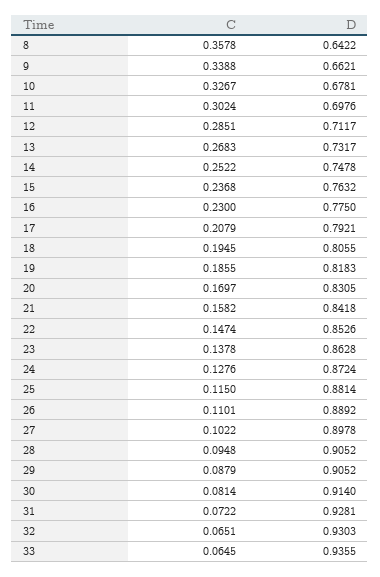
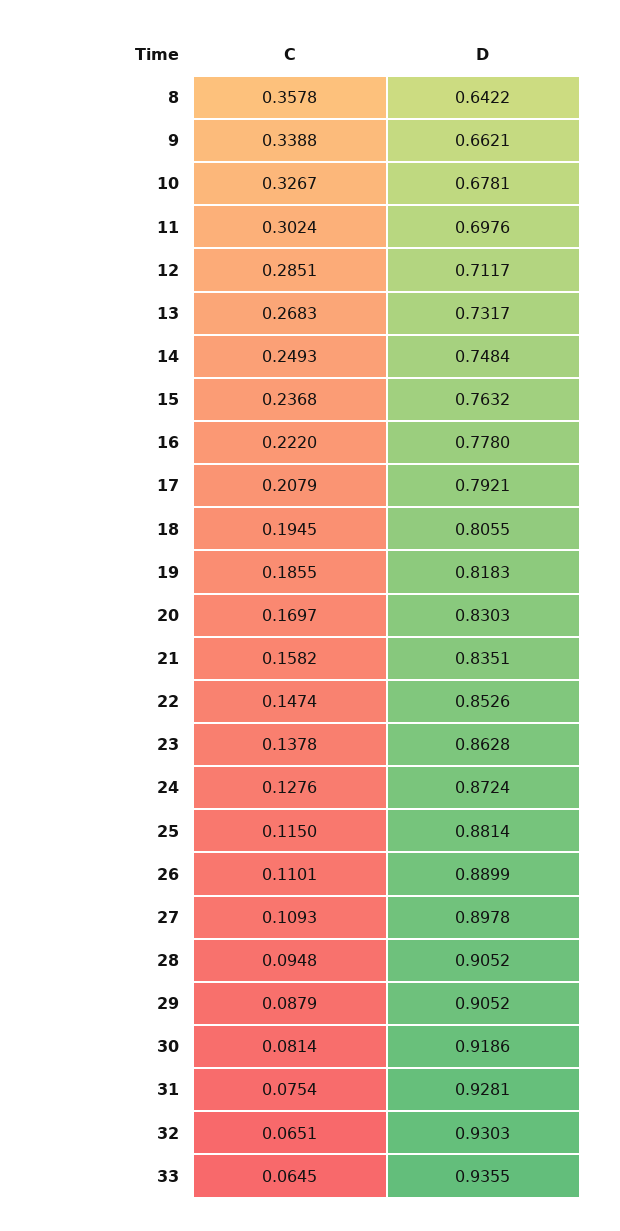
C, 14: 0.2522 -> 0.2493
D, 14: 0.7478 -> 0.7484
C, 16: 0.23 -> 0.222
D, 16: 0.775 -> 0.778
D, 20: 0.8305 -> 0.8303
D, 21: 0.8418 -> 0.8351
D, 26: 0.8892 -> 0.8899
C, 27: 0.1022 -> 0.1093
D, 30: 0.914 -> 0.9186
C, 31: 0.0722 -> 0.0754

